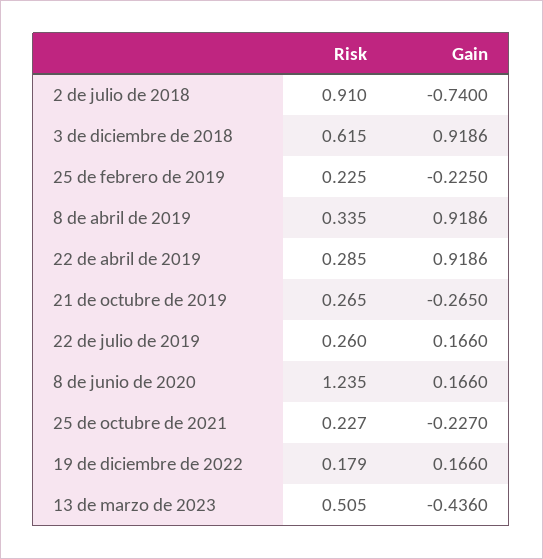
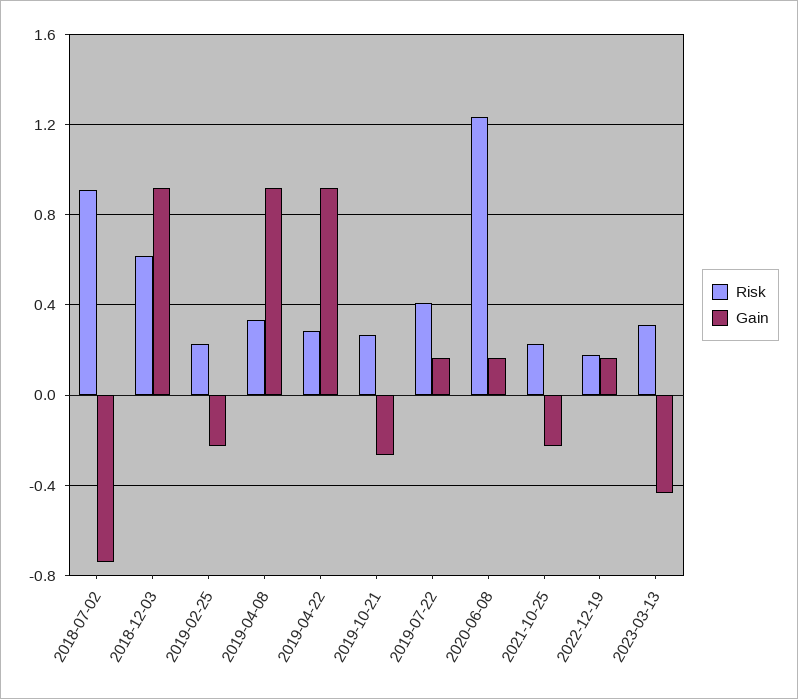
Risk, 22 de julio de 2019: 0.26 -> 0.4
Risk, 13 de marzo de 2023: 0.505 -> 0.3

